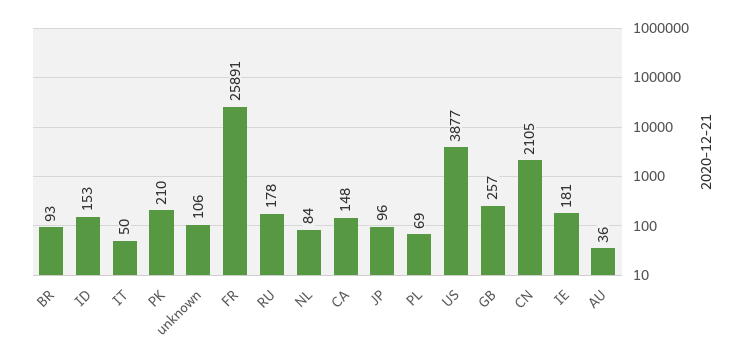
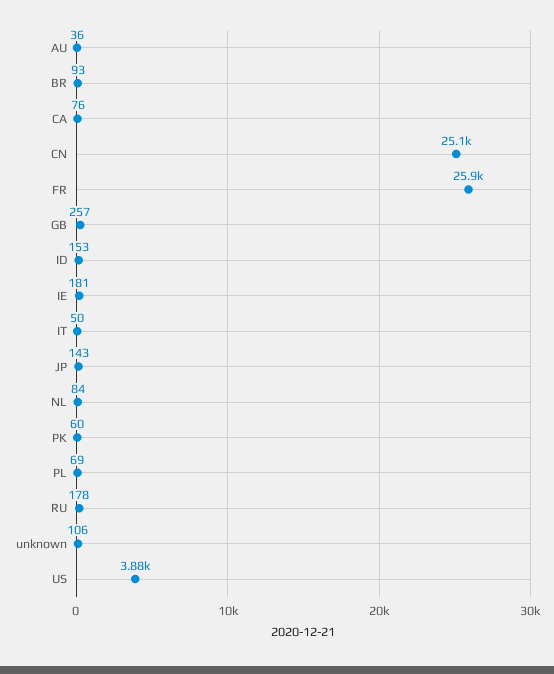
PK: 210 -> 60
CA: 148 -> 76
JP: 96 -> 143
CN: 2105 -> 25100

